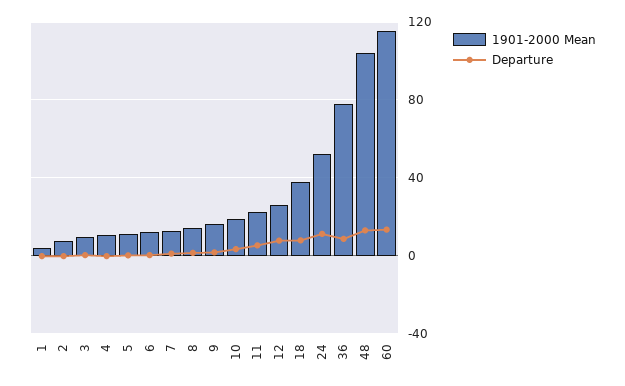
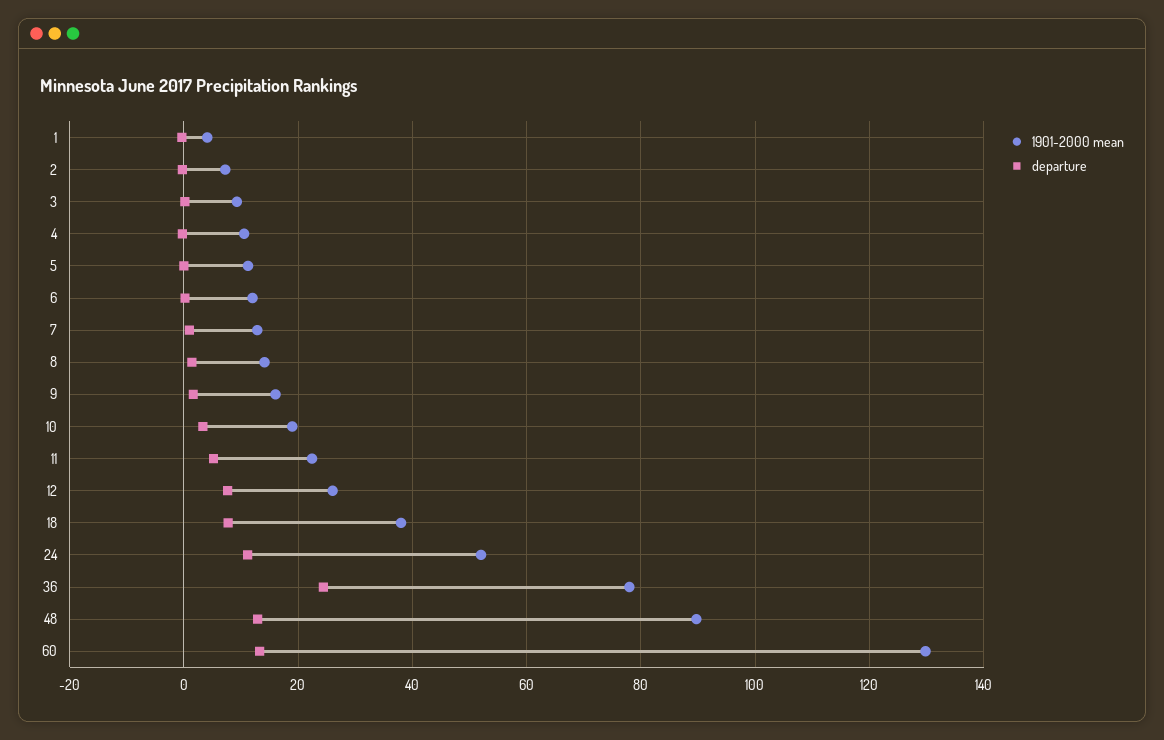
Departure, 36: 10 -> 24
1901-2000 Mean, 48: 105 -> 90
1901-2000 Mean, 60: 115 -> 130

